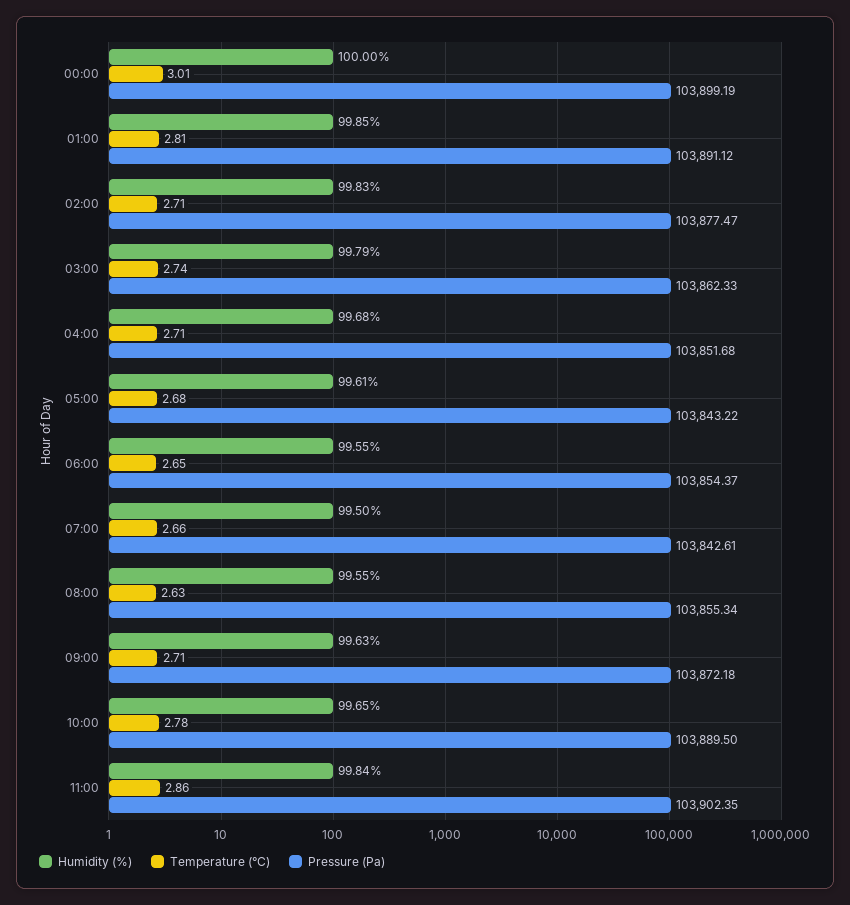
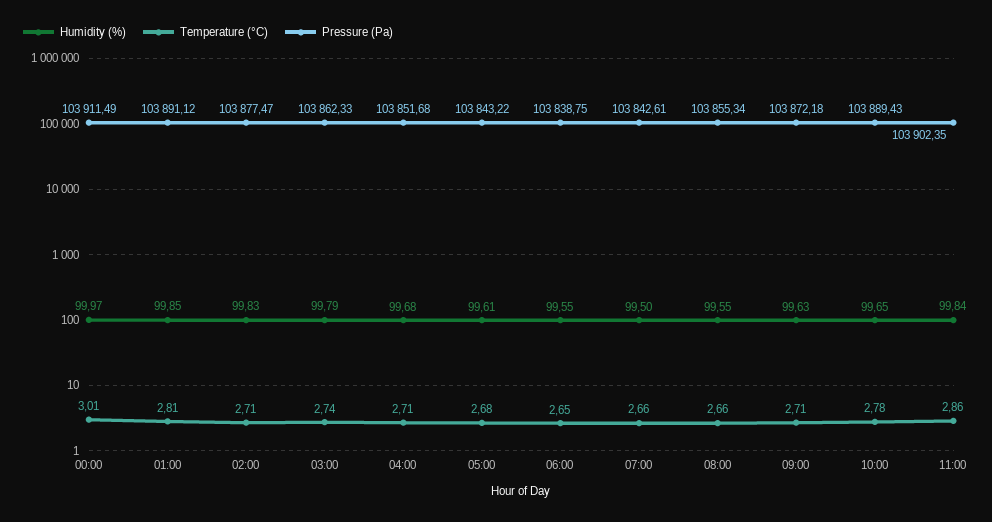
Humidity (%), 00:00: 100 -> 99.97
Pressure (Pa), 00:00: 103899.19 -> 103911.49
Pressure (Pa), 06:00: 103854.37 -> 103838.75
Temperature (°C), 08:00: 2.63 -> 2.66
Pressure (Pa), 10:00: 103889.5 -> 103889.43

